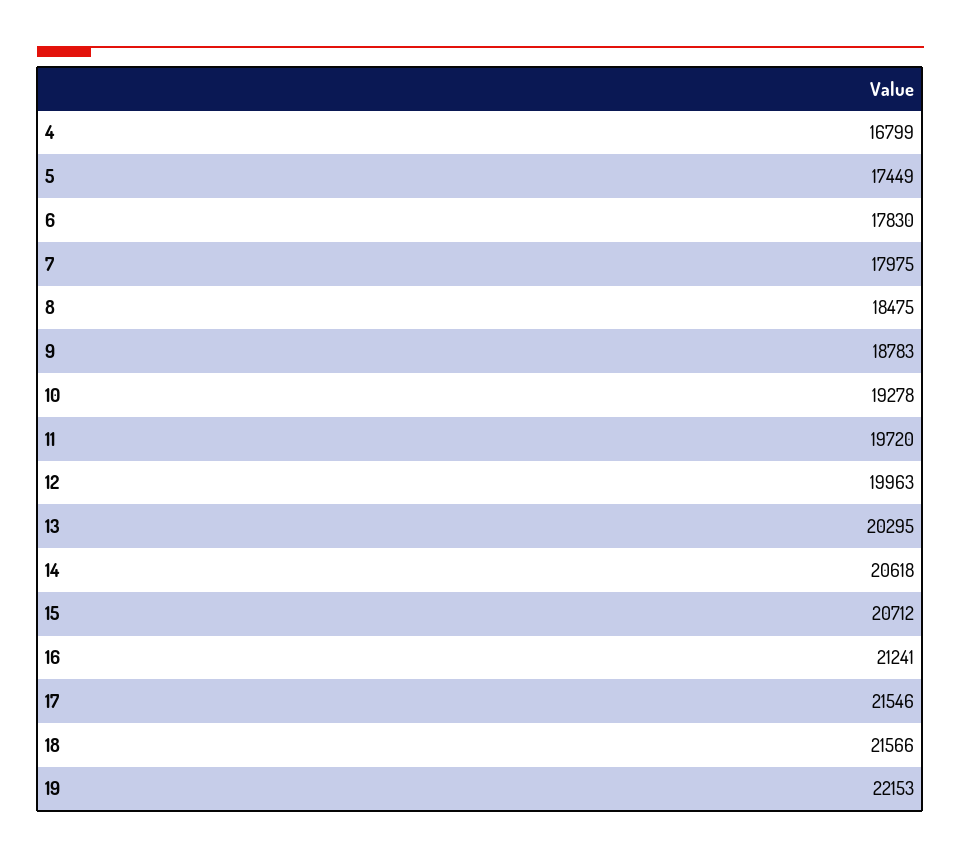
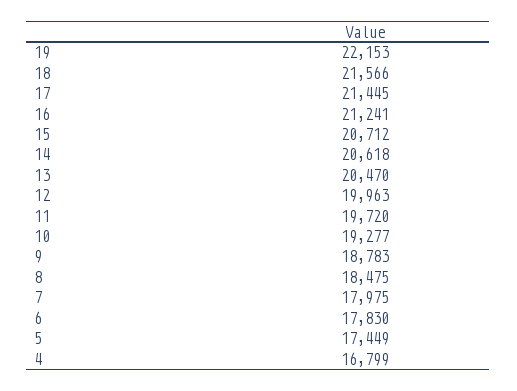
10: 19278 -> 19277
13: 20295 -> 20470
17: 21546 -> 21445

